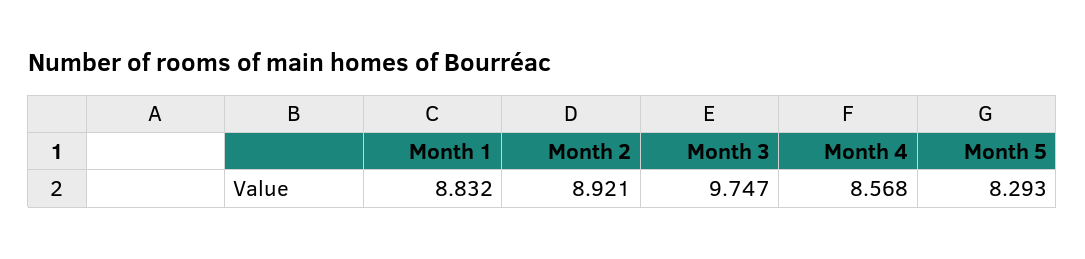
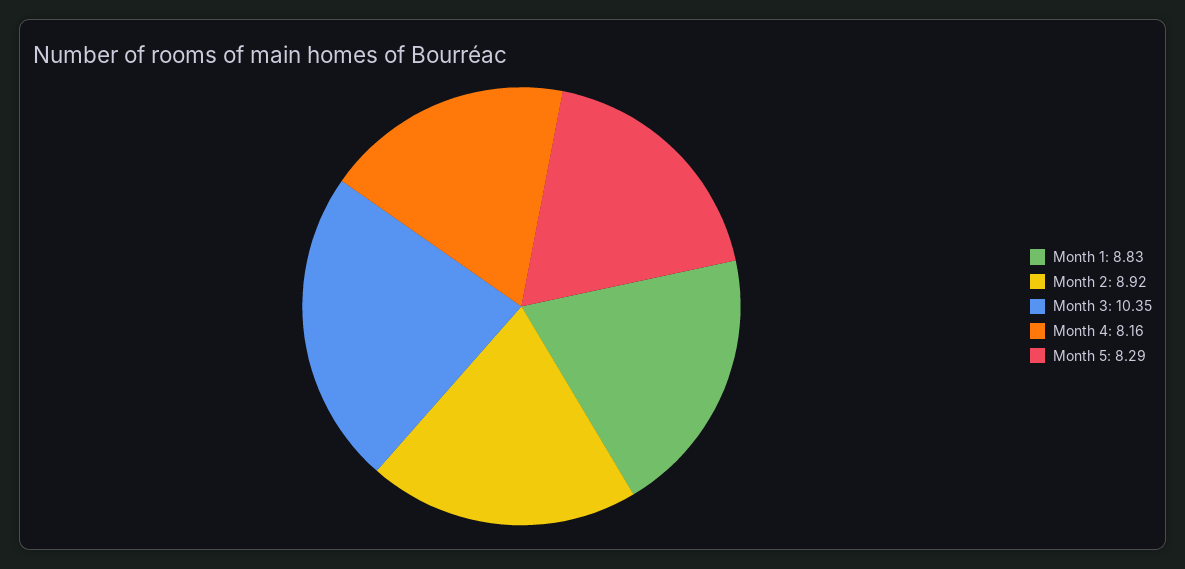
Month 3: 9.747 -> 10.35
Month 4: 8.568 -> 8.16

